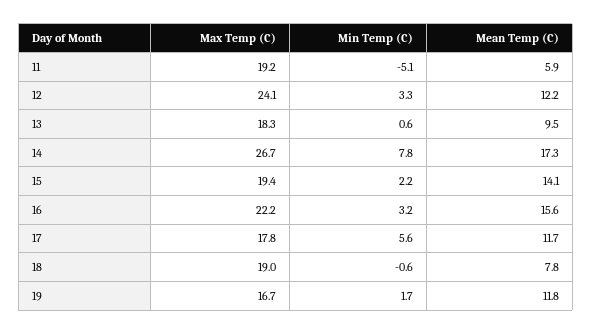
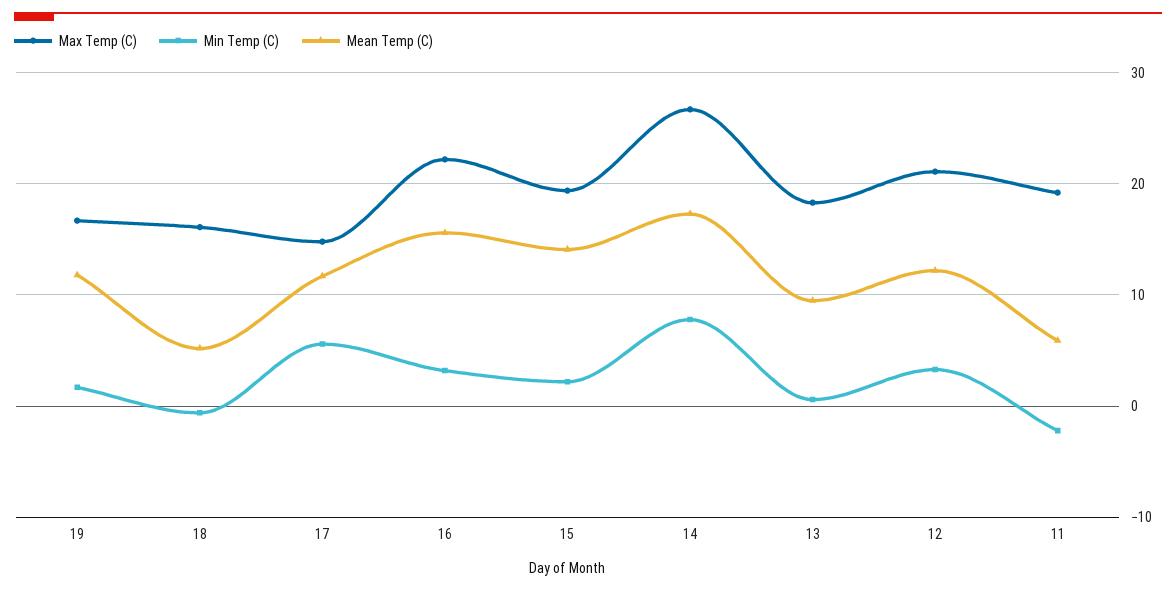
Min Temp (C), 11: -5.1 -> -2
Max Temp (C), 12: 24.1 -> 21
Max Temp (C), 17: 17.8 -> 15
Max Temp (C), 18: 19 -> 16
Mean Temp (C), 18: 7.8 -> 5

